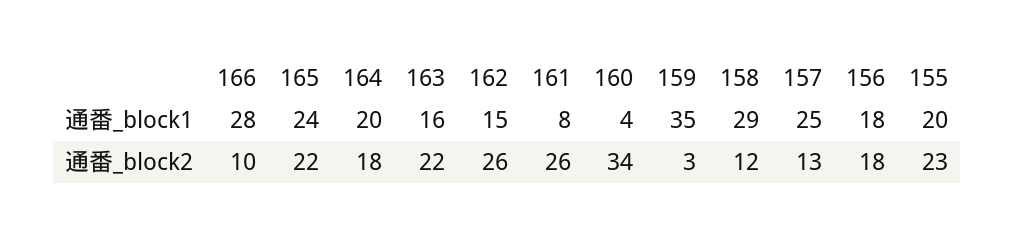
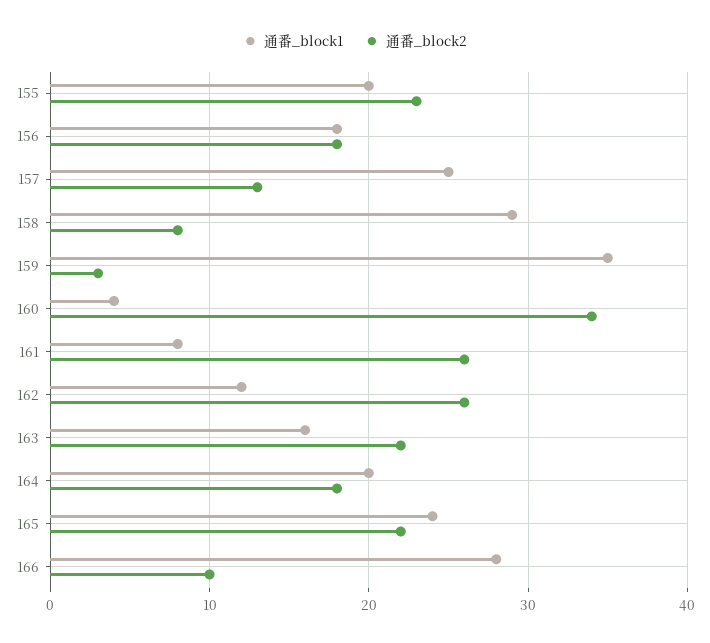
通番_block1, 162: 15 -> 12
通番_block2, 158: 12 -> 8

